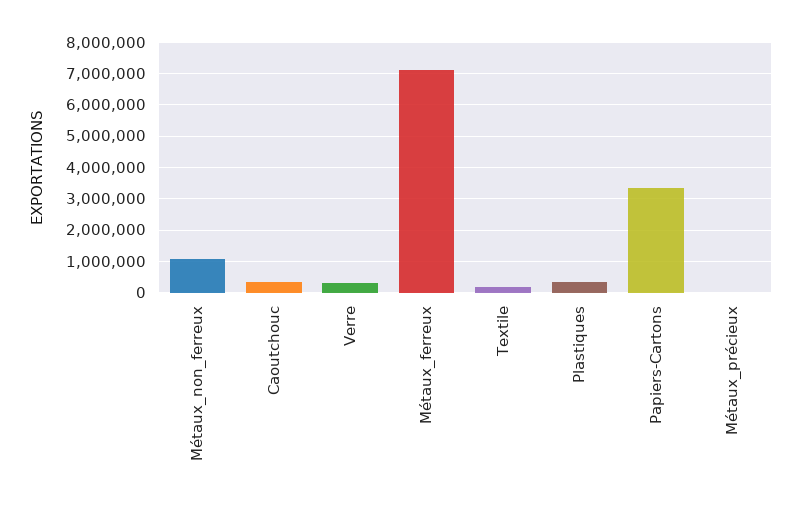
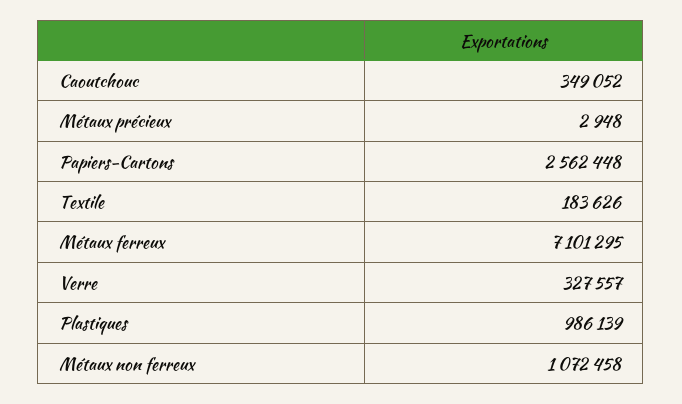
Plastiques: 400000 -> 986139
Papiers-Cartons: 3400000 -> 2562448

